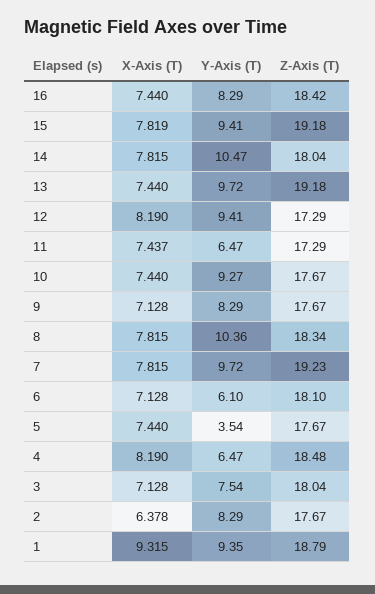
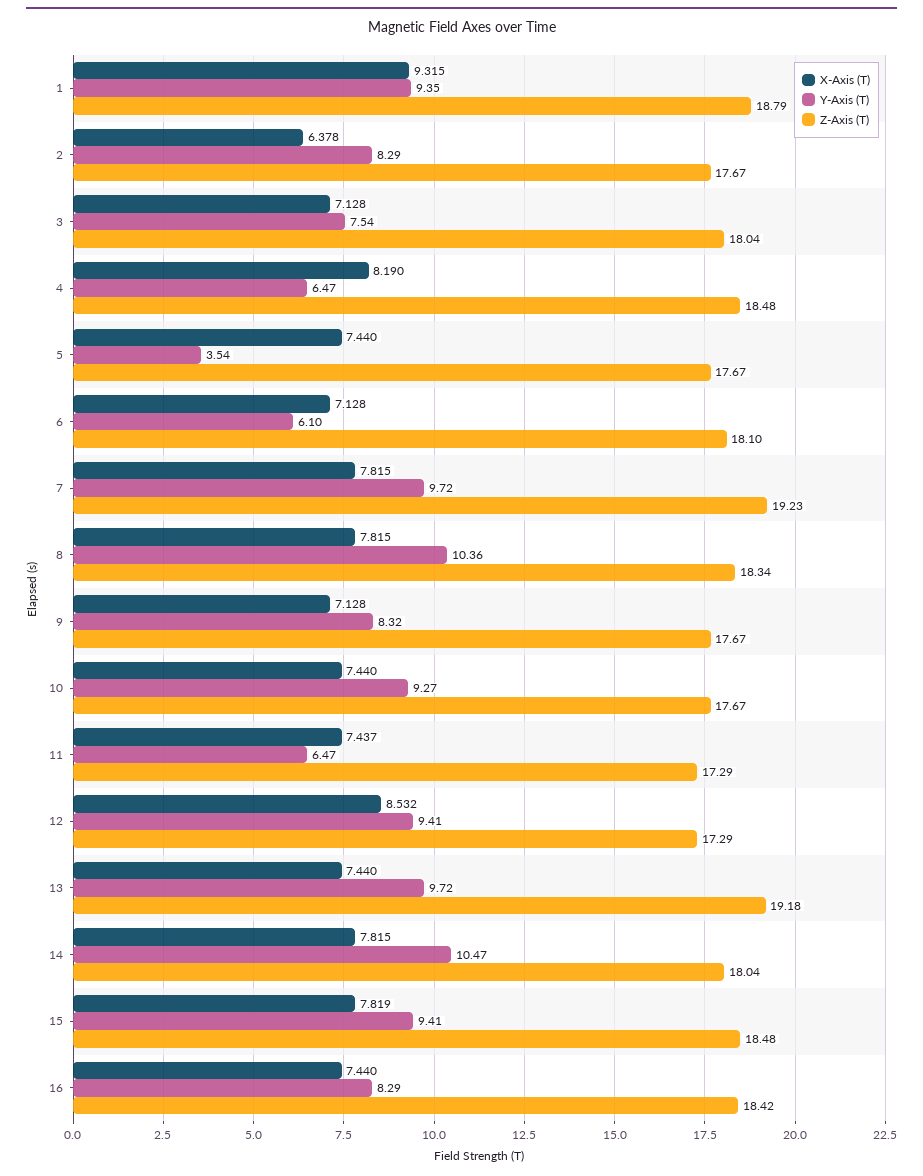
Z-Axis (T), 15: 19.18 -> 18.48
X-Axis (T), 12: 8.19 -> 8.532
Y-Axis (T), 9: 8.29 -> 8.32

